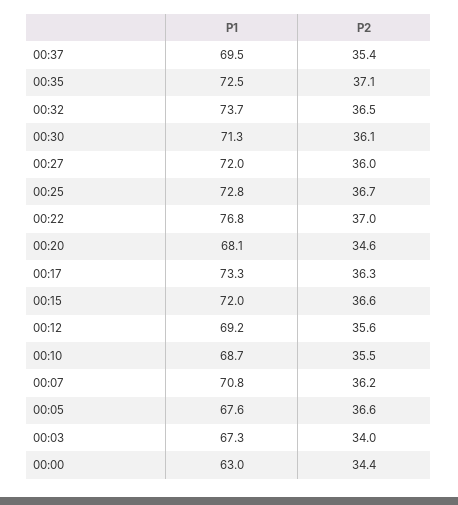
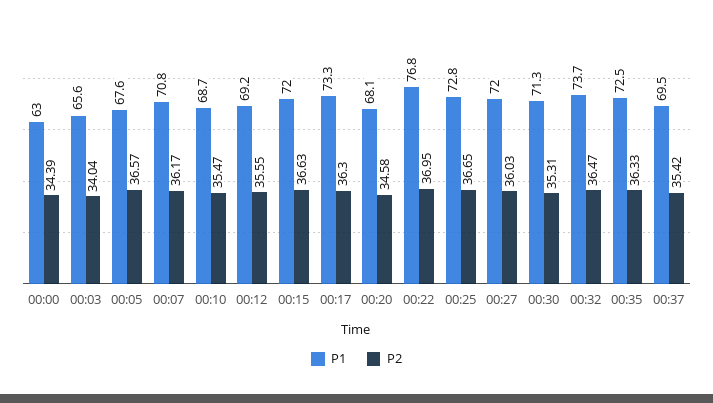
P2, 00:35: 37.1 -> 36.33
P2, 00:30: 36.1 -> 35.31
P1, 00:03: 67.3 -> 65.6

